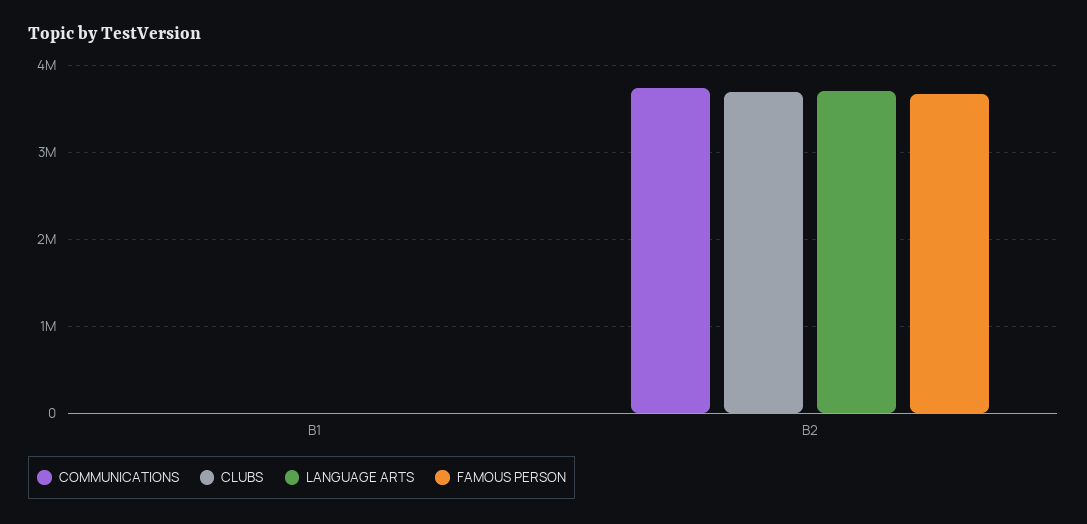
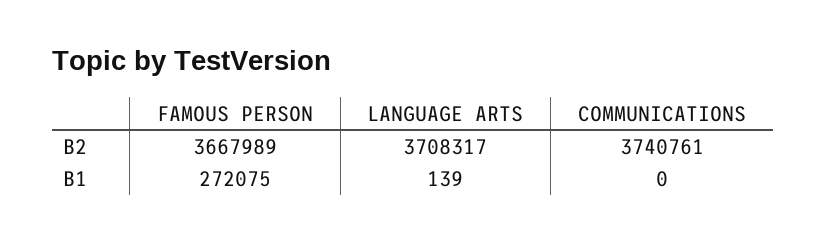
CLUBS, B1: 0 -> none
FAMOUS PERSON, B1: 0 -> 272075
CLUBS, B2: 3700000 -> none

